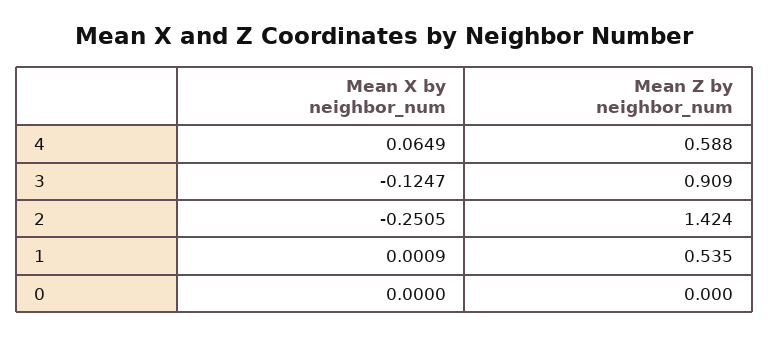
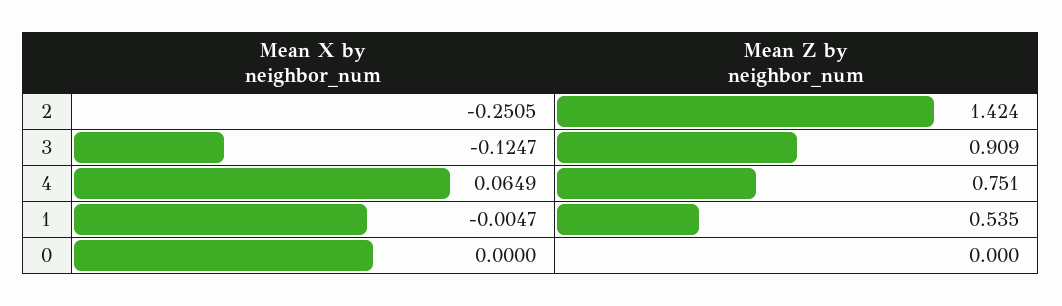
Mean Z by neighbor_num, 4: 0.588 -> 0.751
Mean X by neighbor_num, 1: 0.0009 -> -0.0047

